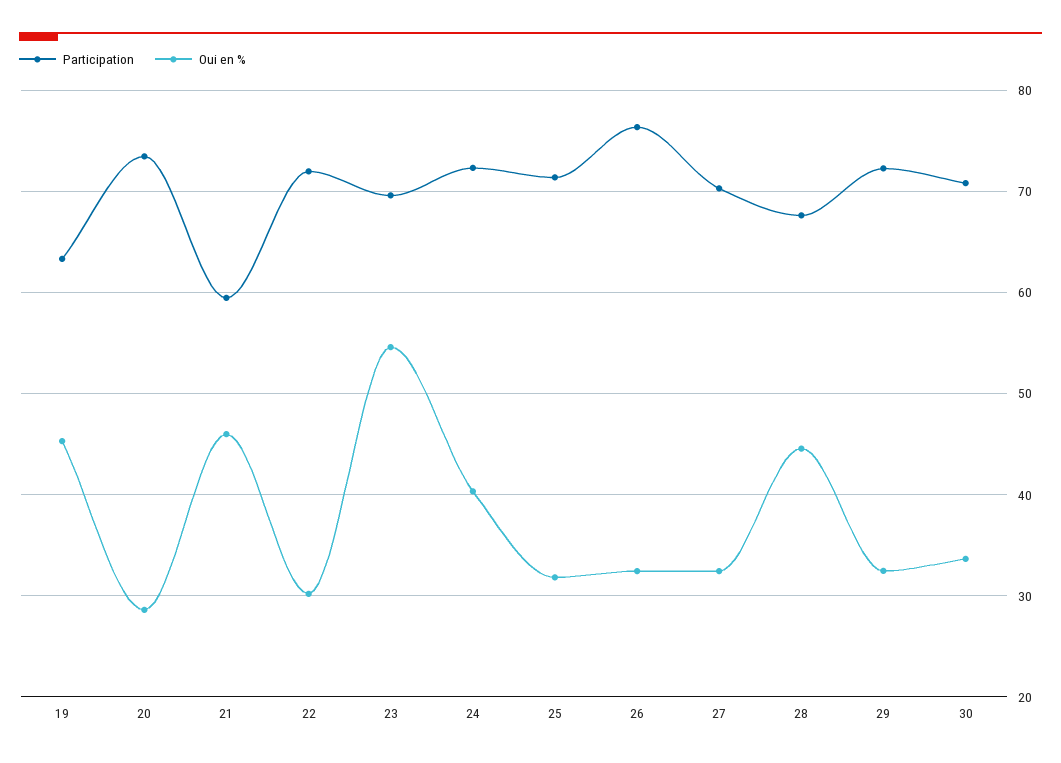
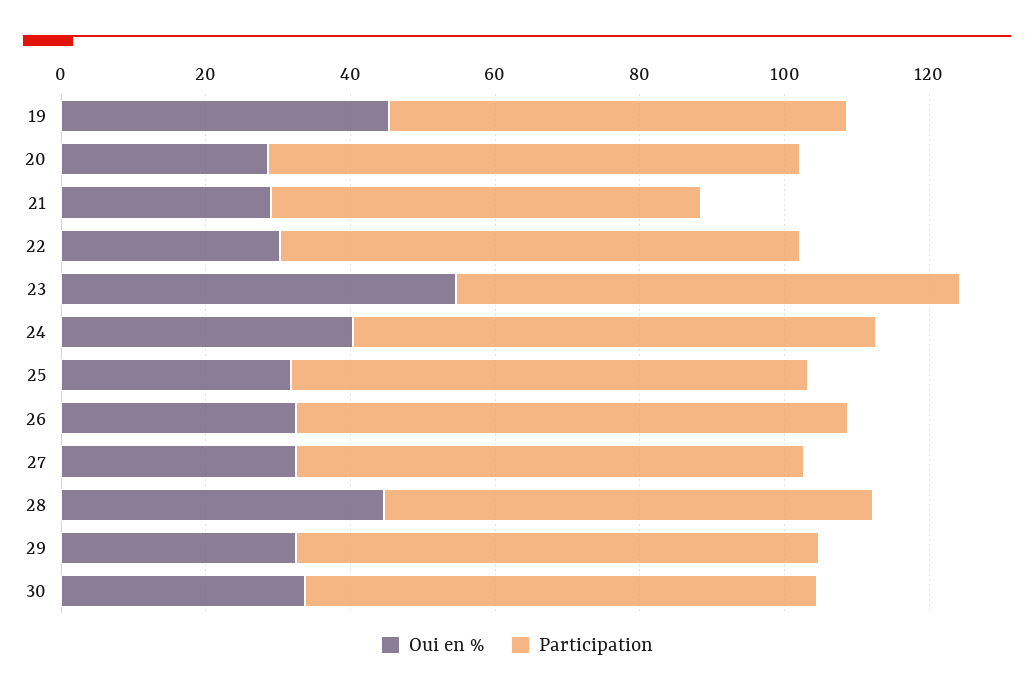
Oui en %, 21: 46 -> 30

